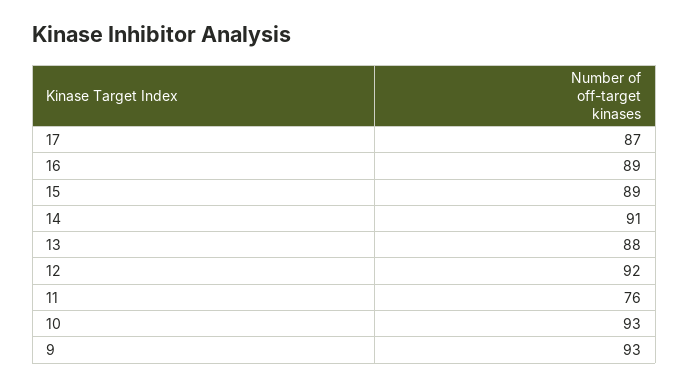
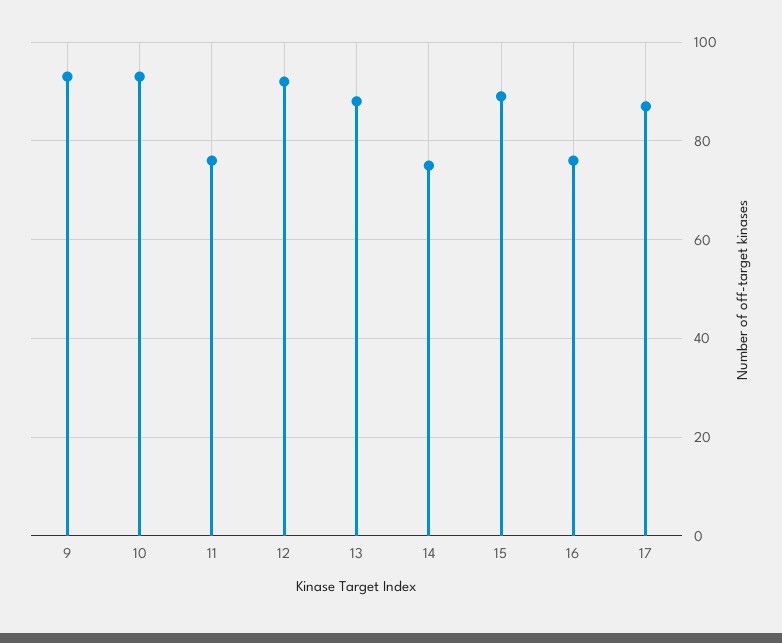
16: 89 -> 75
14: 91 -> 75

